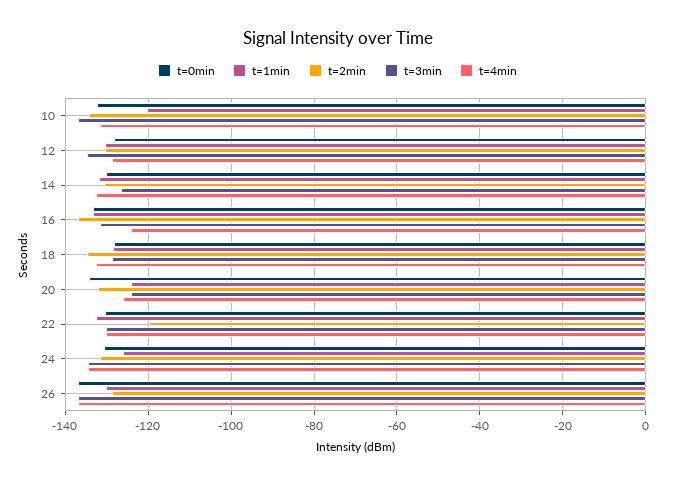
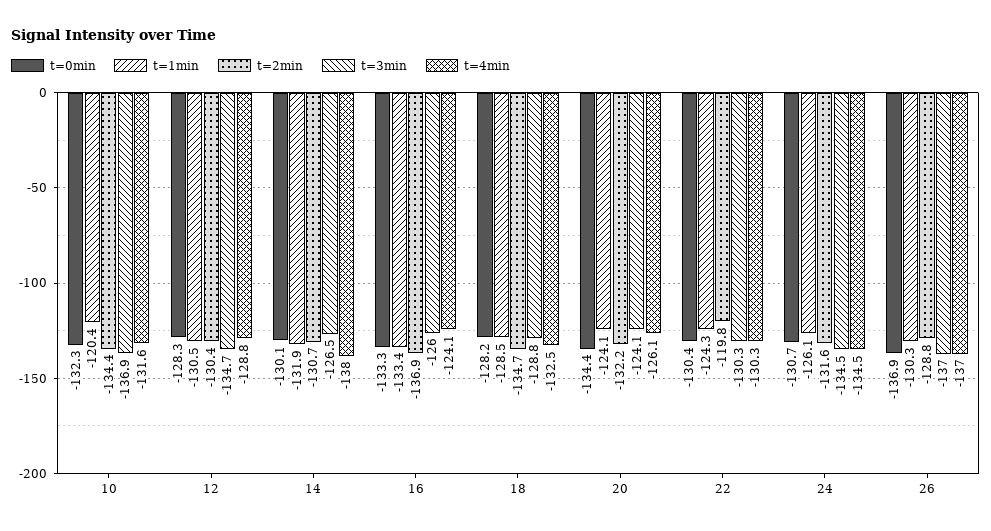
t=4min, 14: -132 -> -138
t=3min, 16: -132 -> -126
t=1min, 22: -132 -> -124.3

